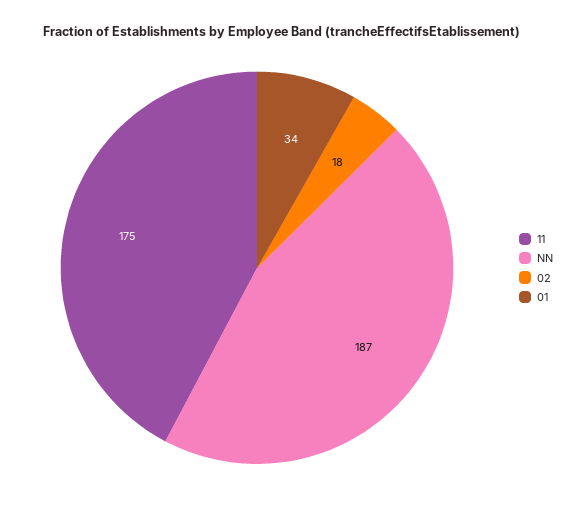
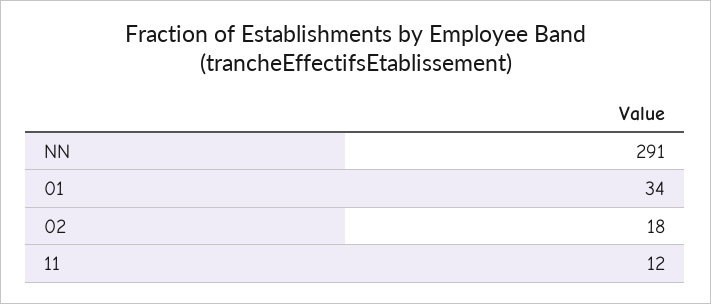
11: 175 -> 12
NN: 187 -> 291

